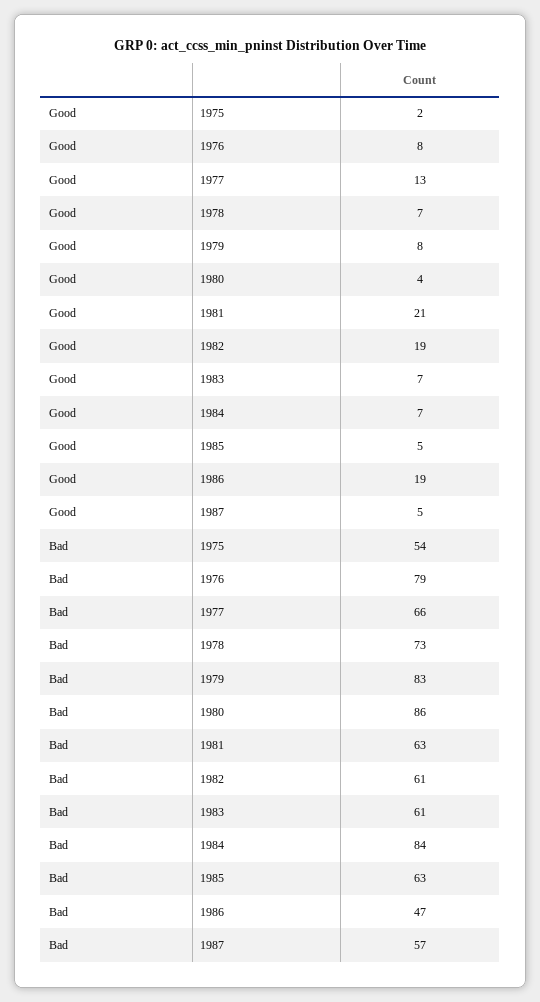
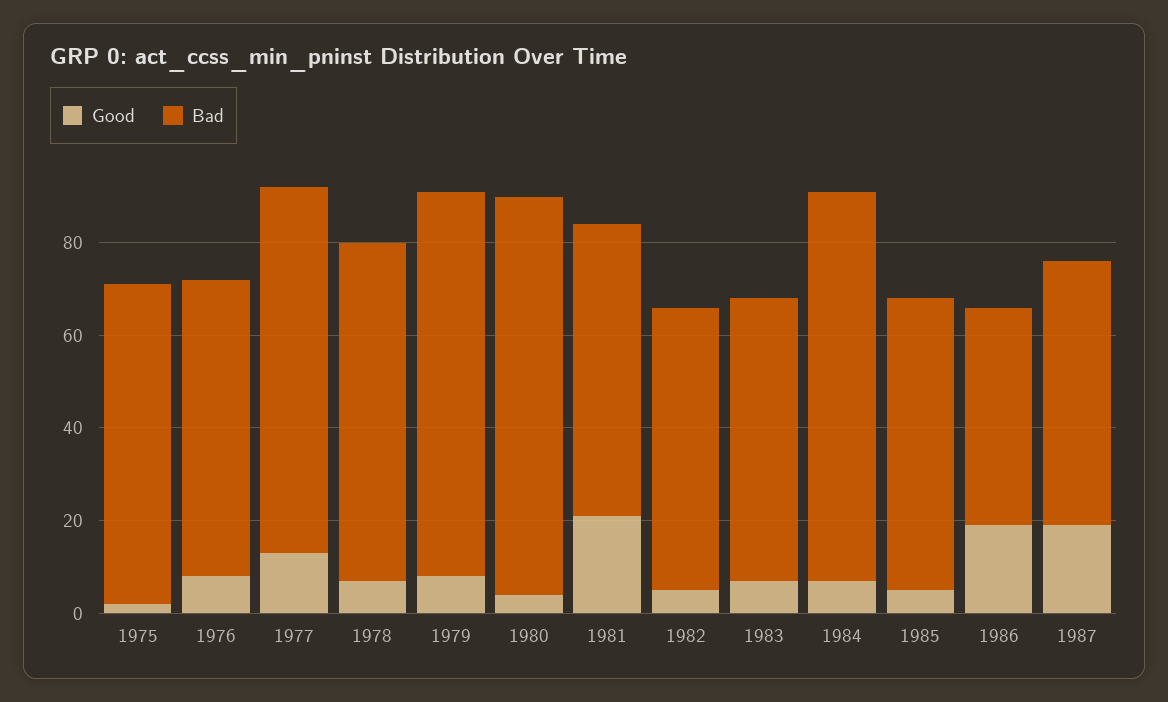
Good, 1982: 19 -> 5
Good, 1987: 5 -> 20
Bad, 1975: 54 -> 70
Bad, 1976: 79 -> 65
Bad, 1977: 66 -> 80

